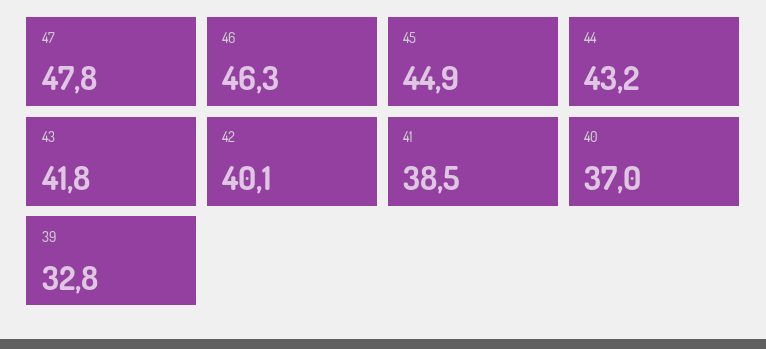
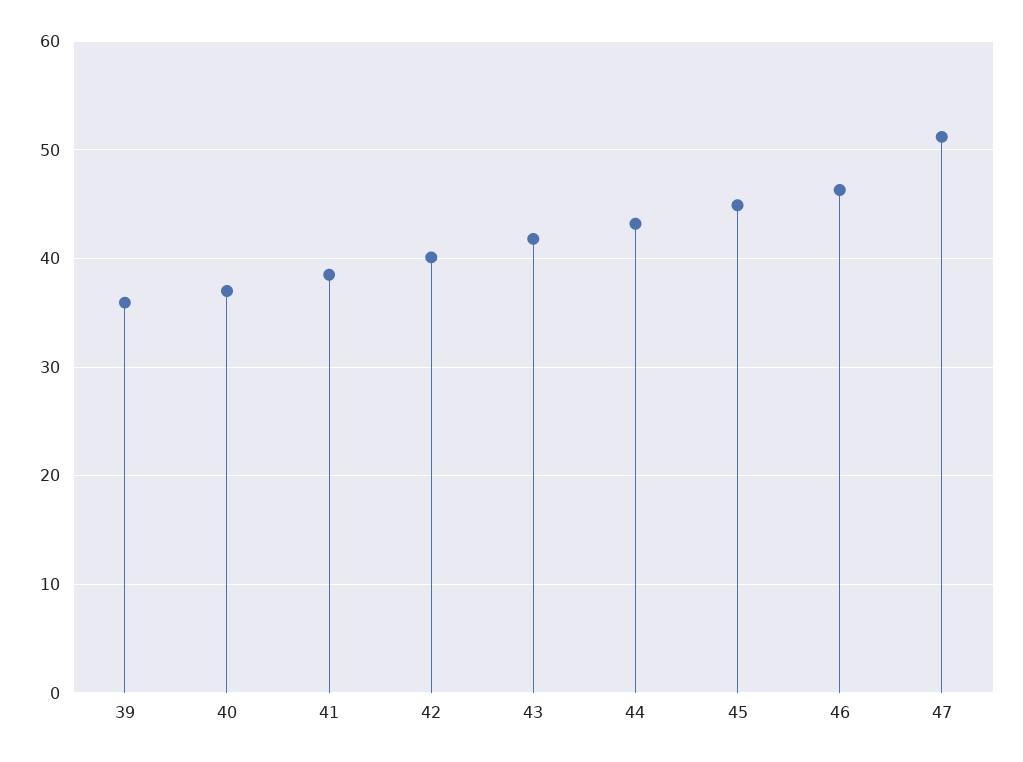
47: 47.8 -> 51
39: 32.8 -> 36

